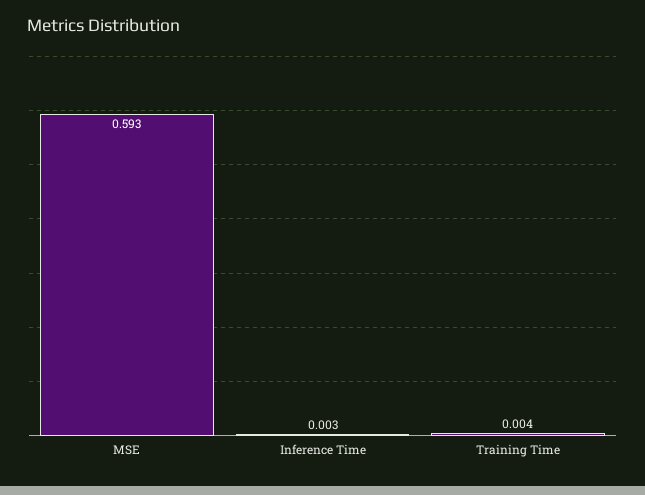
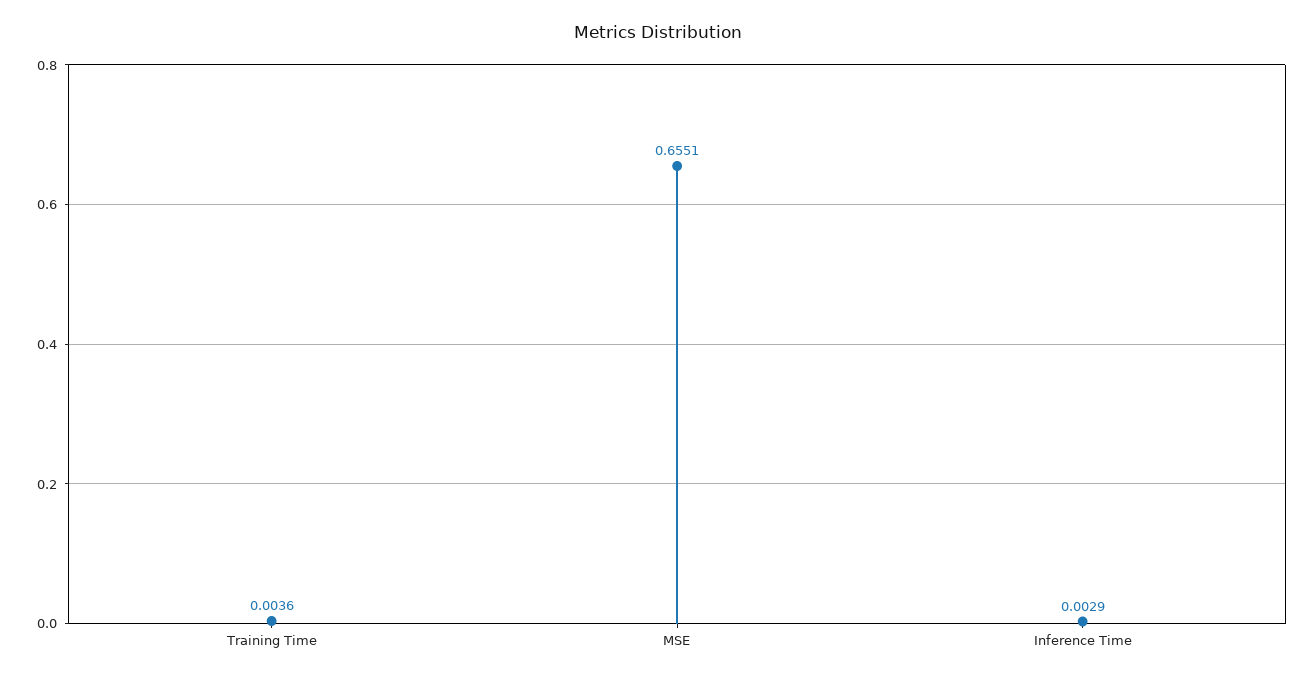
MSE: 0.593 -> 0.6551

